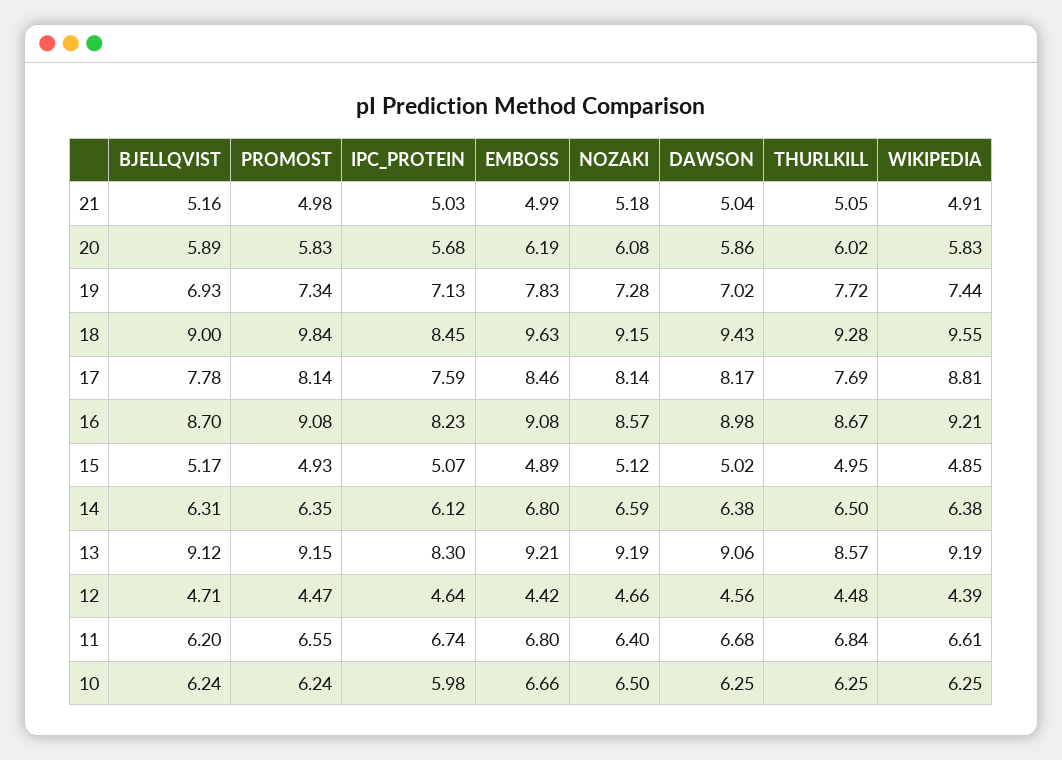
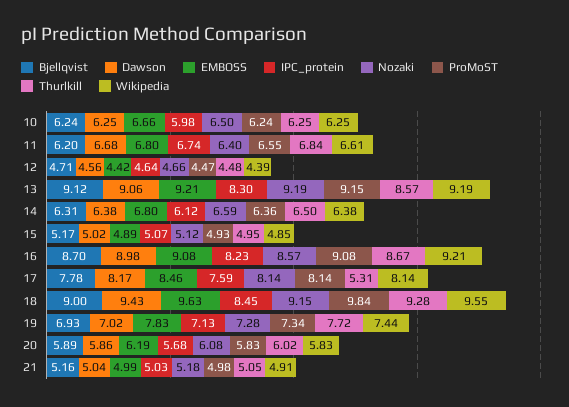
THURLKILL, 17: 7.69 -> 5.31
WIKIPEDIA, 17: 8.81 -> 8.14
PROMOST, 14: 6.35 -> 6.36

